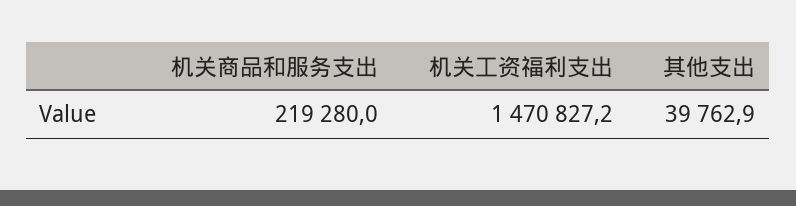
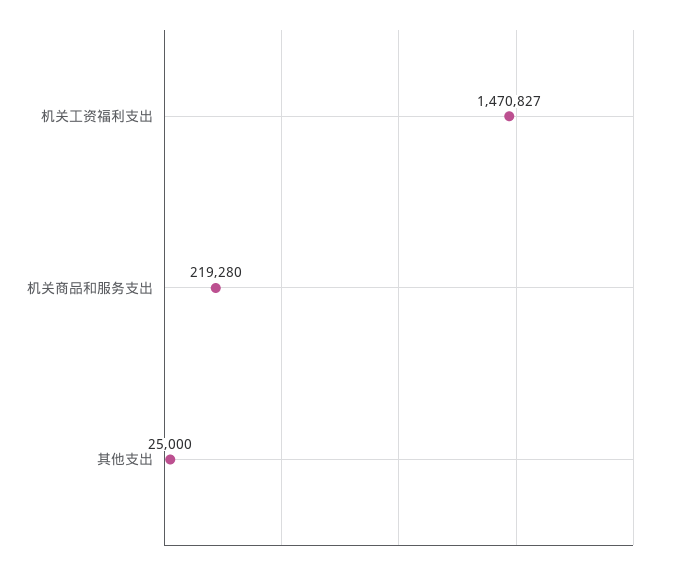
其他支出: 39762.9 -> 25000

